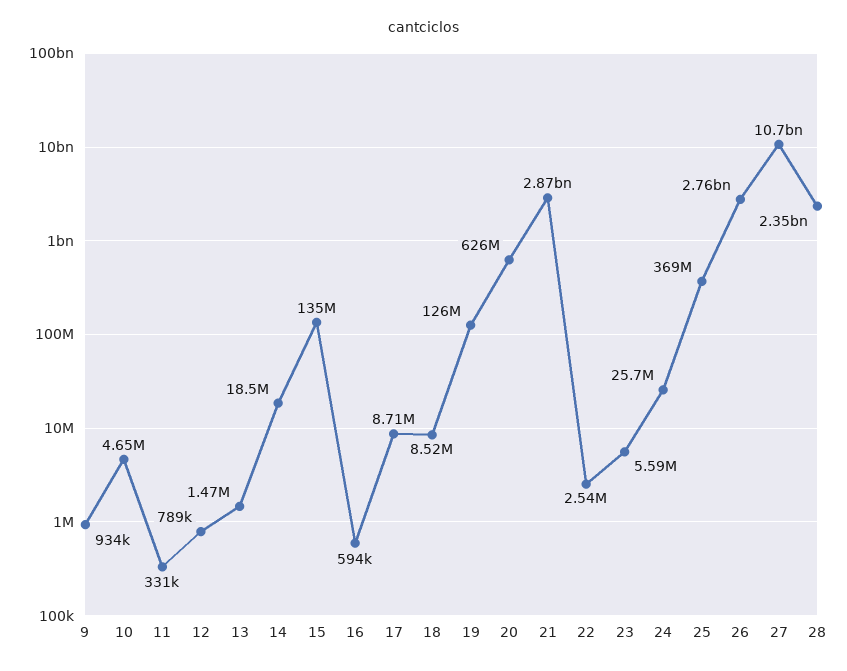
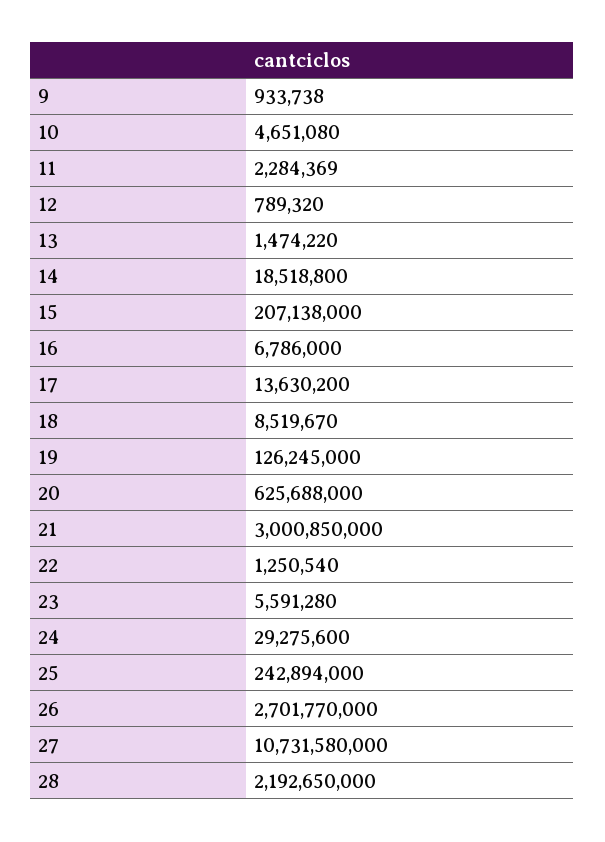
11: 331000 -> 2284369
15: 135000000 -> 207138000
16: 594000 -> 6786000
17: 8710000 -> 13630200
21: 2870000000 -> 3000850000
22: 2540000 -> 1250540
24: 25700000 -> 29275600
25: 369000000 -> 242894000
26: 2760000000 -> 2701770000
28: 2350000000 -> 2192650000

